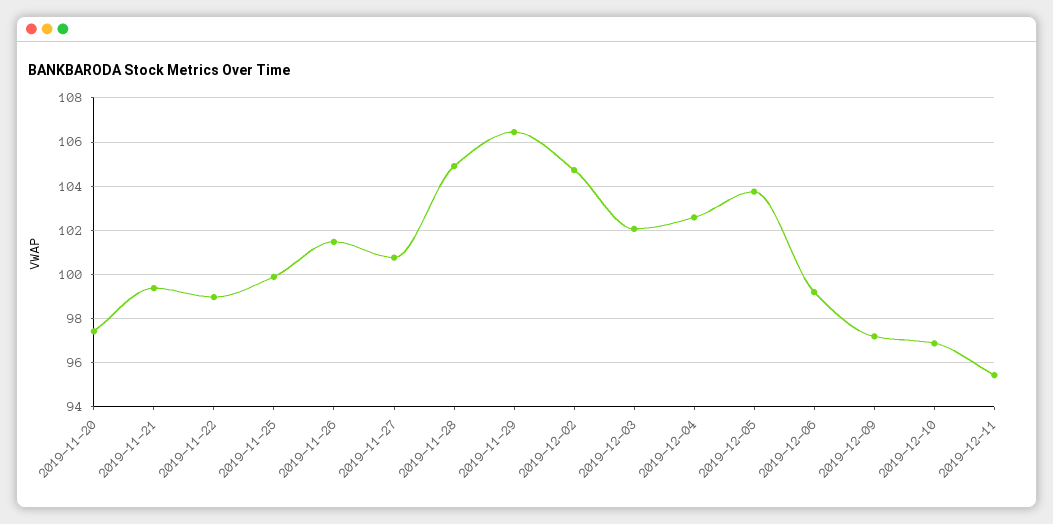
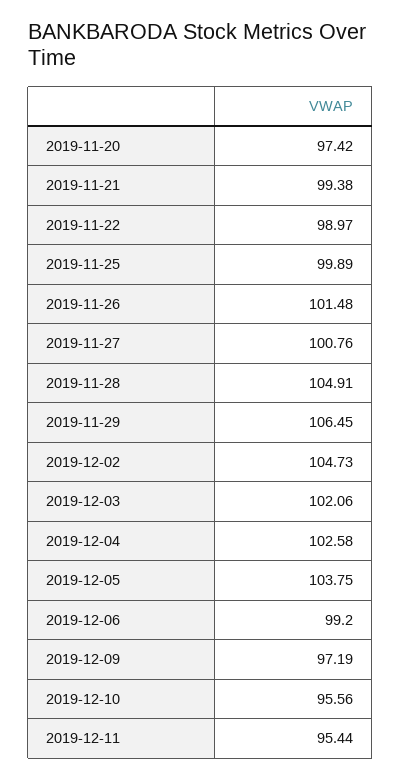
2019-12-10: 97 -> 95.56

